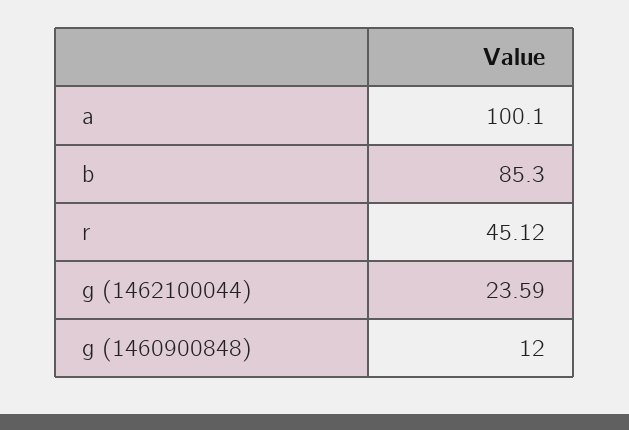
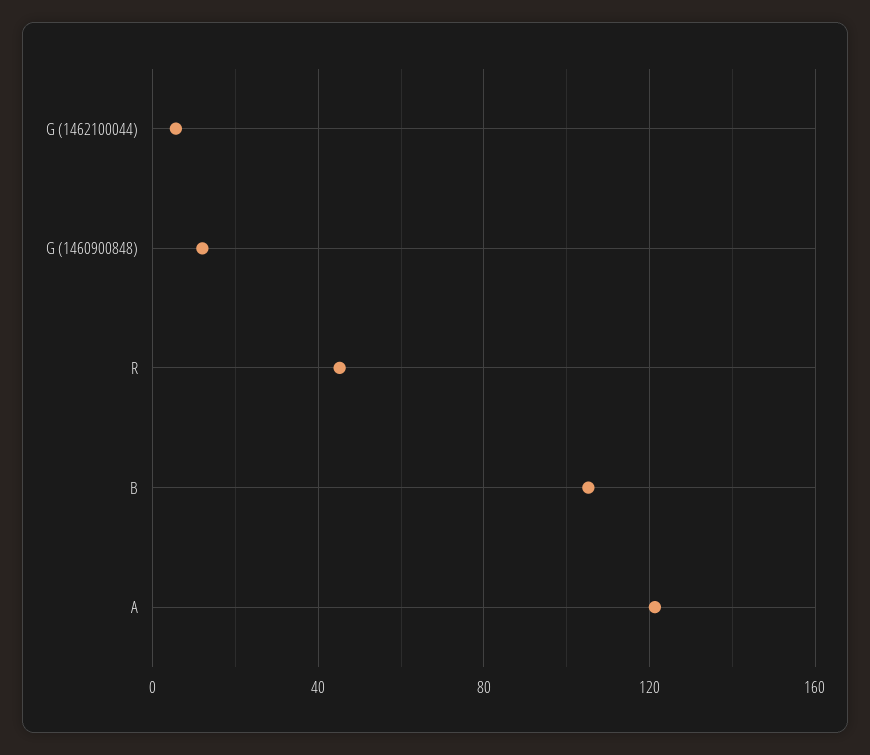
a: 100.1 -> 120
b: 85.3 -> 105
g (1462100044): 23.59 -> 5

